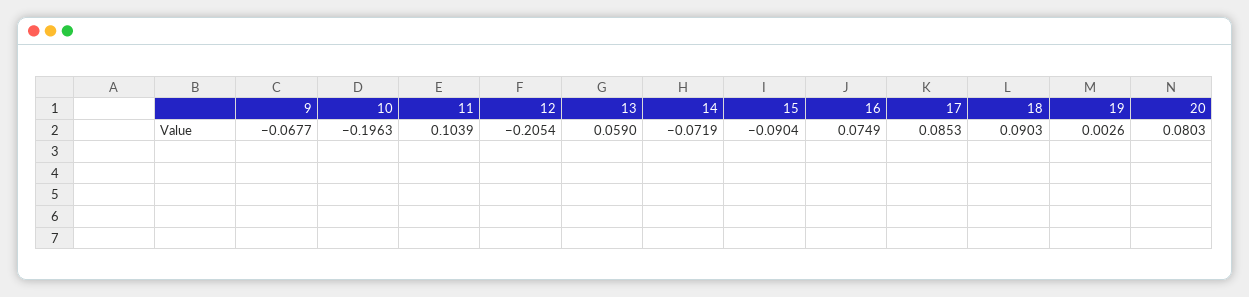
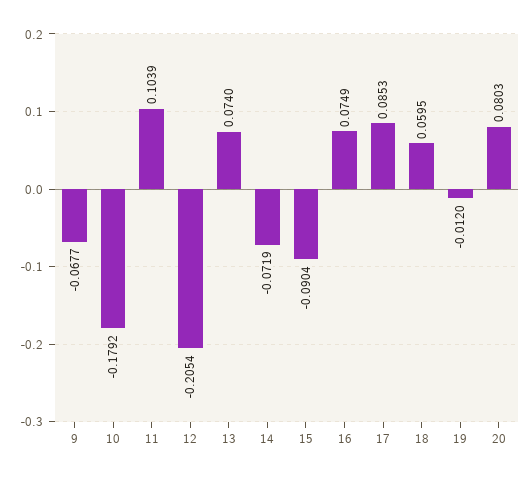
10: -0.1963 -> -0.1792
13: 0.059 -> 0.074
18: 0.0903 -> 0.0595
19: 0.0026 -> -0.012

